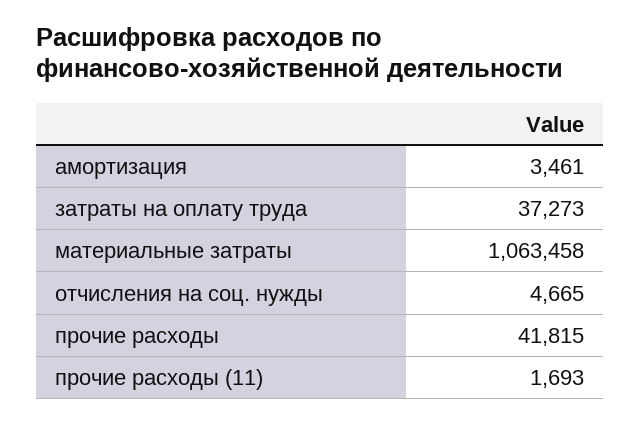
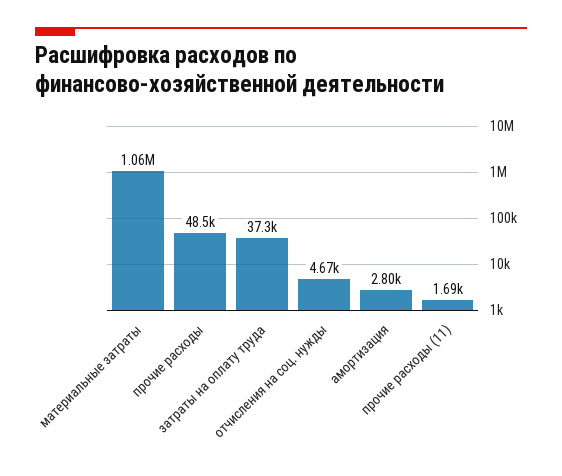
амортизация: 3461 -> 2800
прочие расходы: 41815 -> 48500

